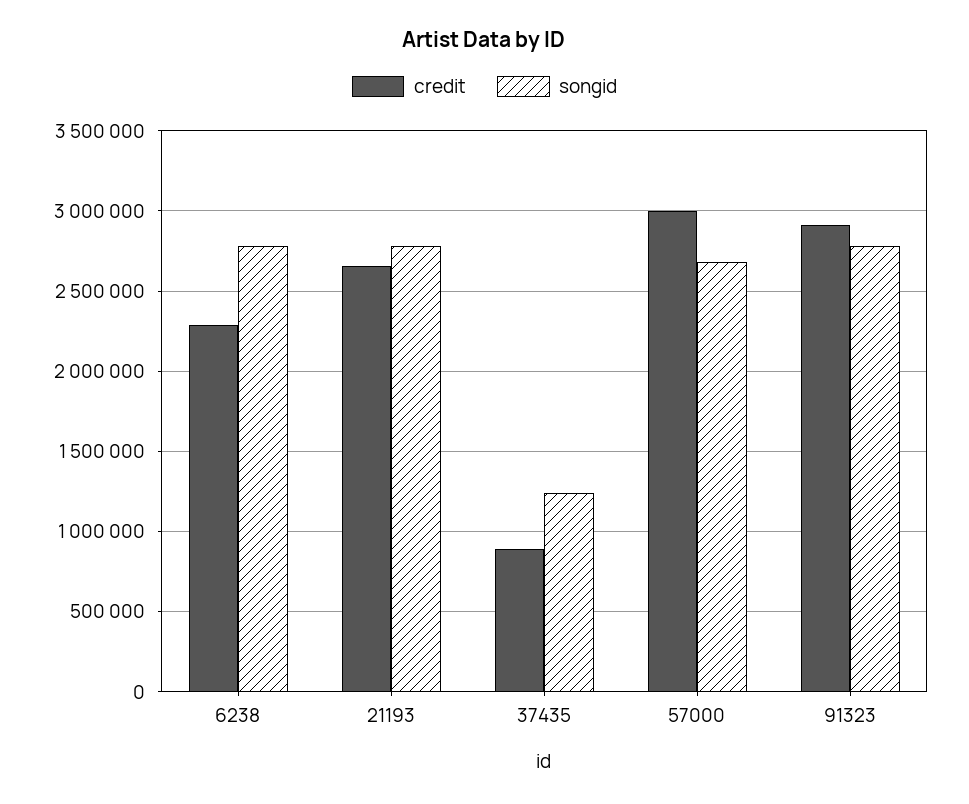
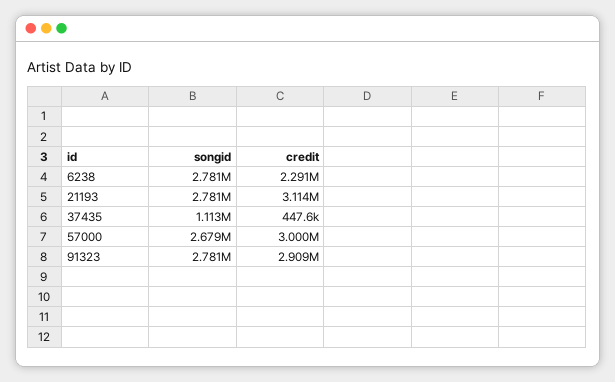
credit, 21193: 2650000 -> 3114000
credit, 37435: 900000 -> 447600
songid, 37435: 1250000 -> 1113000

